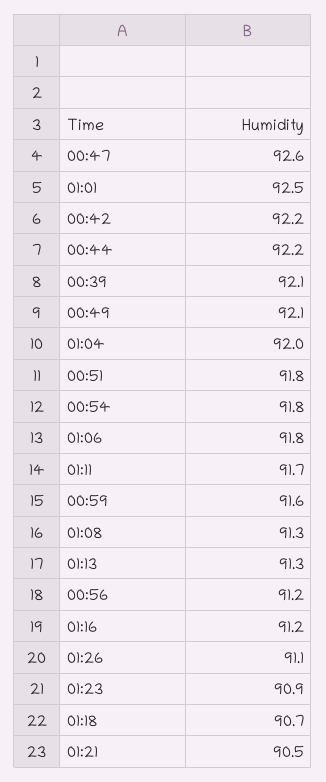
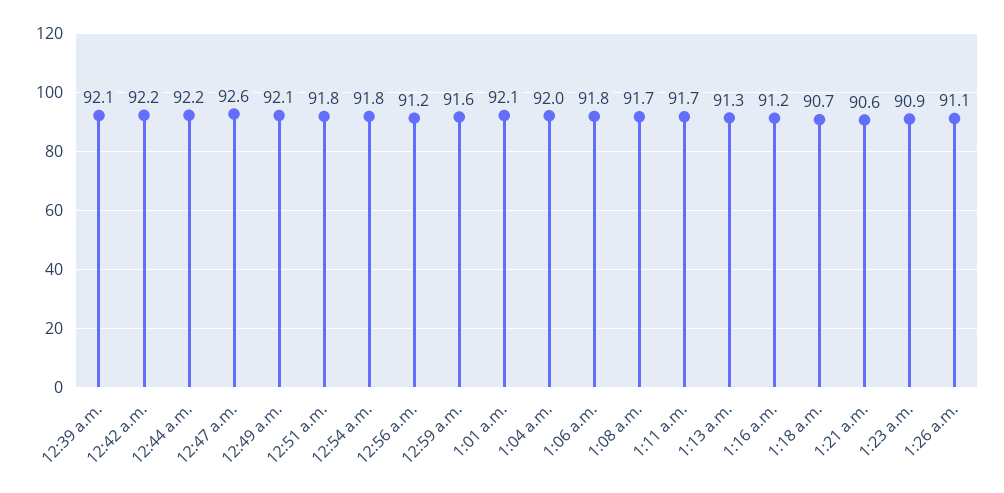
01:01: 92.5 -> 92.1
01:08: 91.3 -> 91.7
01:21: 90.5 -> 90.6

